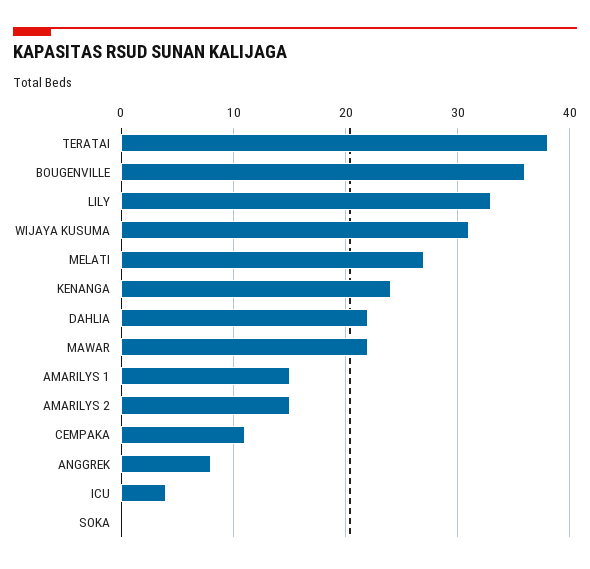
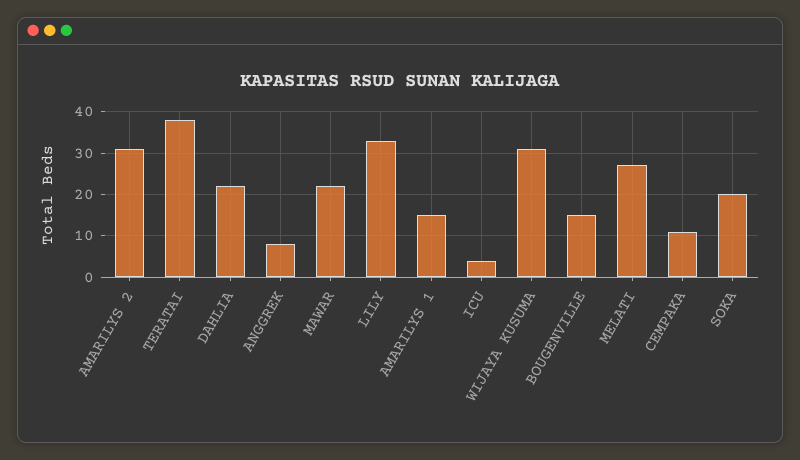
BOUGENVILLE: 36 -> 15
KENANGA: 24 -> none
AMARILYS 2: 15 -> 30
SOKA: 0 -> 20

